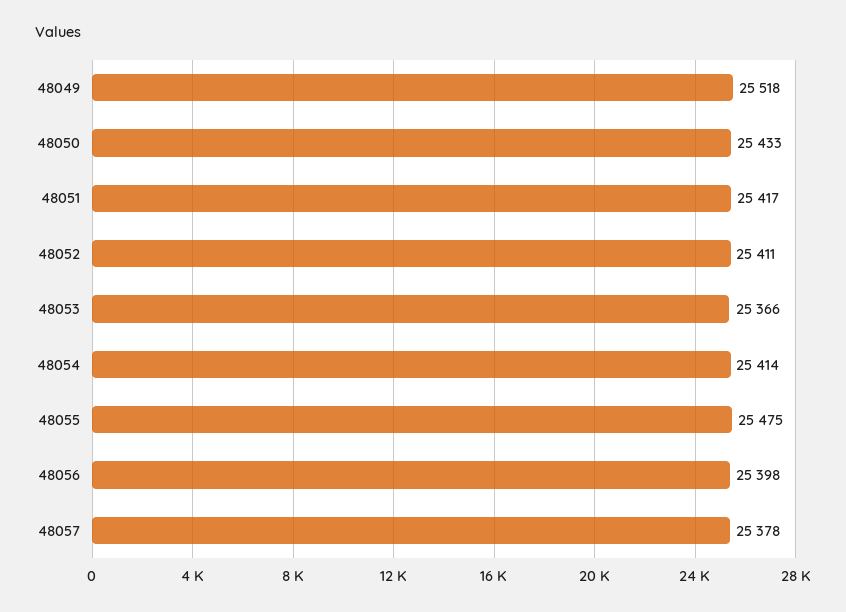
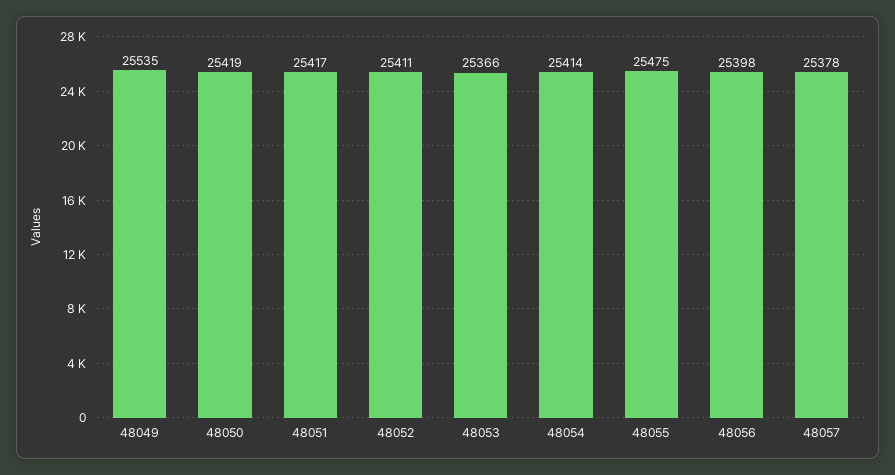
48049: 25518 -> 25535
48050: 25433 -> 25419

